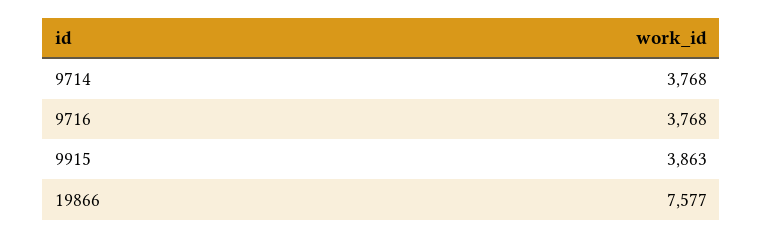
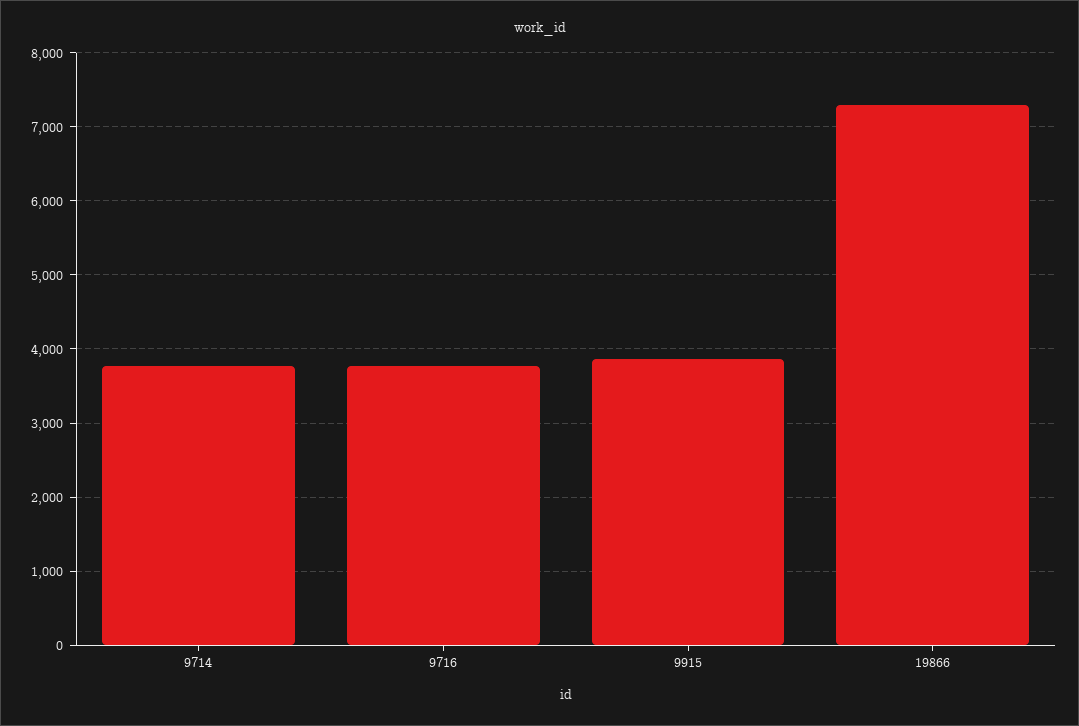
19866: 7577 -> 7300

